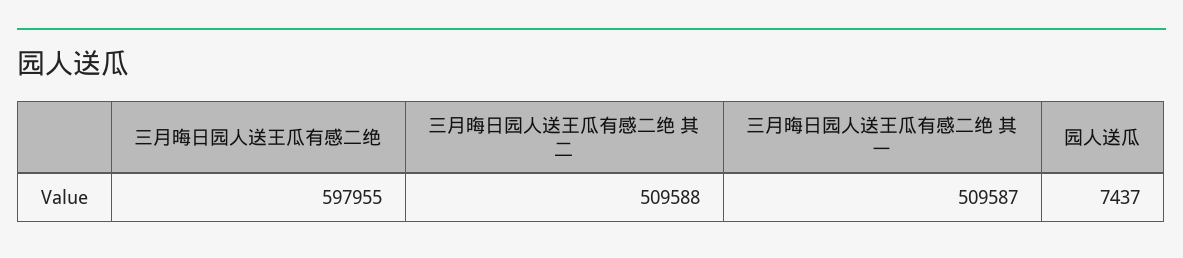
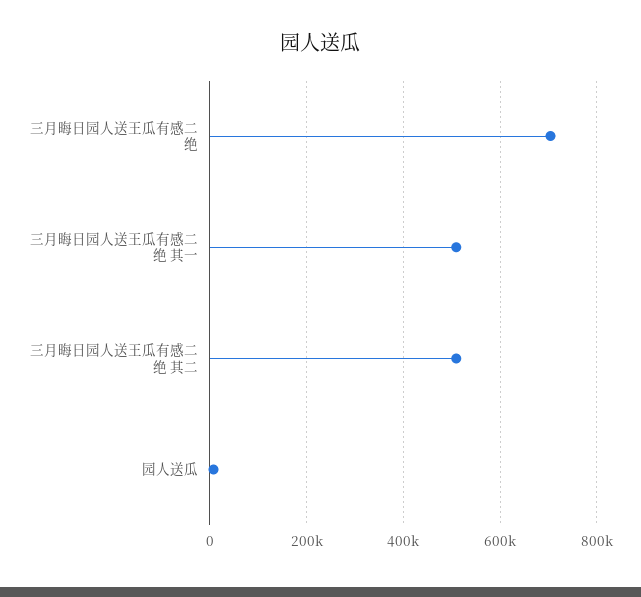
三月晦日园人送王瓜有感二绝: 597955 -> 700000

